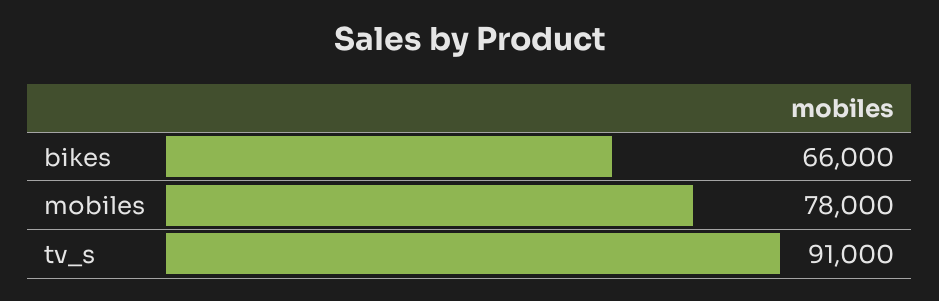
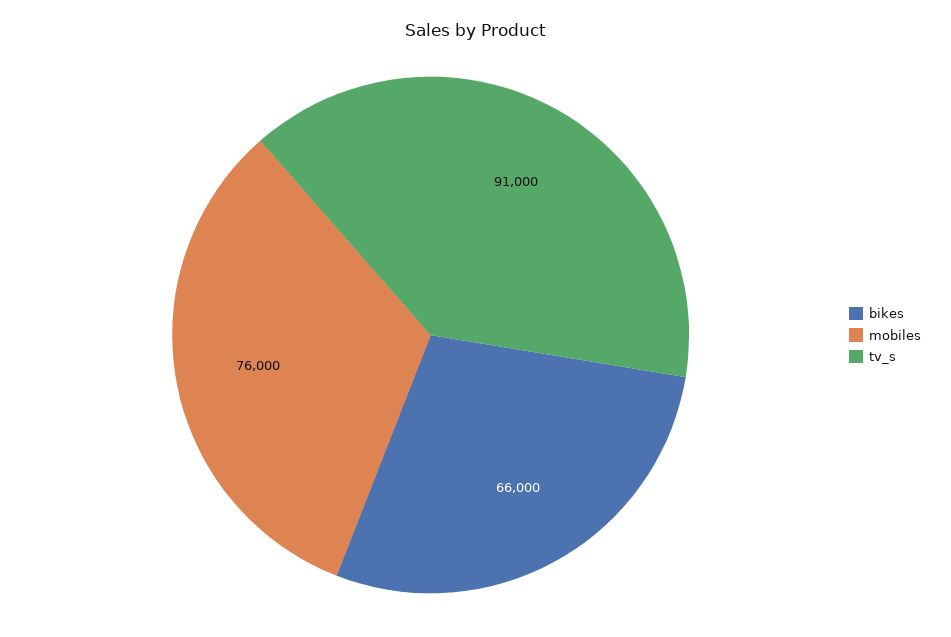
mobiles: 78000 -> 76000

